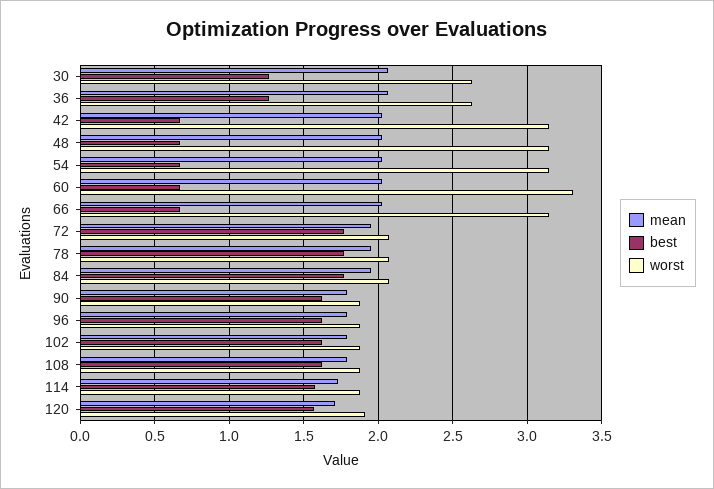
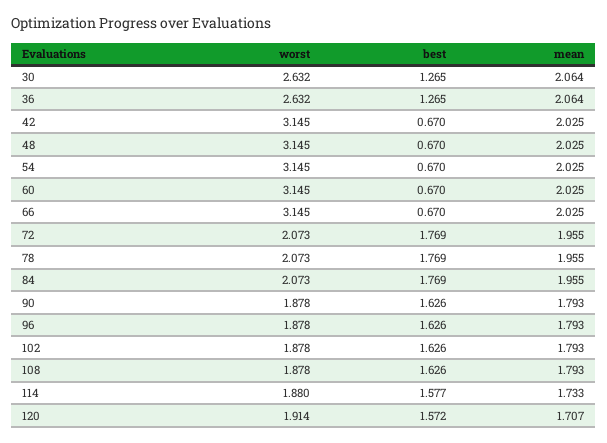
worst, 60: 3.3 -> 3.145

